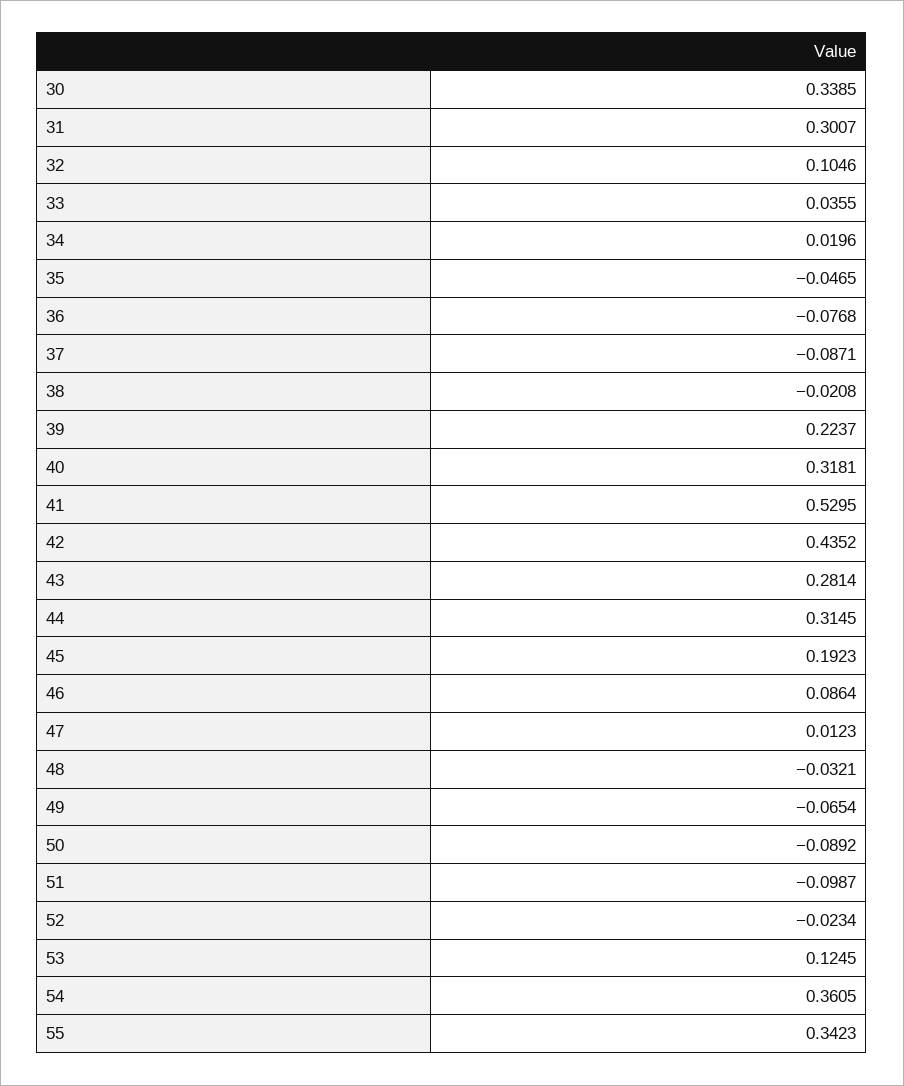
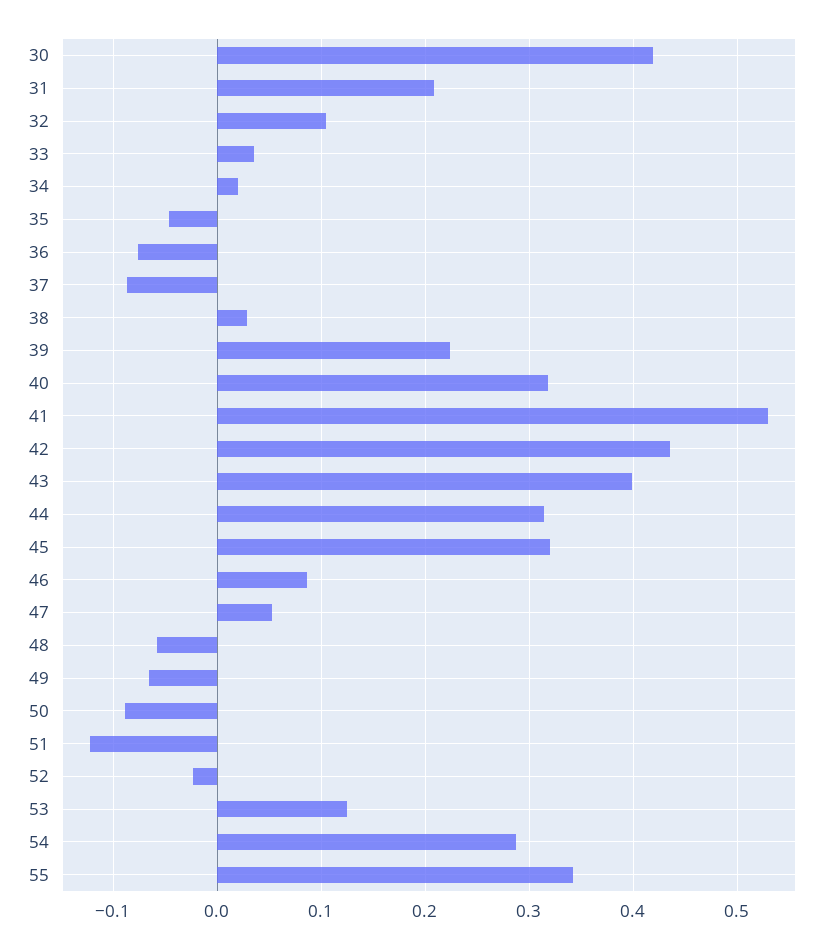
30: 0.3385 -> 0.42
31: 0.3007 -> 0.21
38: -0.0208 -> 0.03
43: 0.2814 -> 0.4
45: 0.1923 -> 0.32
47: 0.0123 -> 0.05
48: -0.0321 -> -0.06
51: -0.0987 -> -0.12
54: 0.3605 -> 0.29

